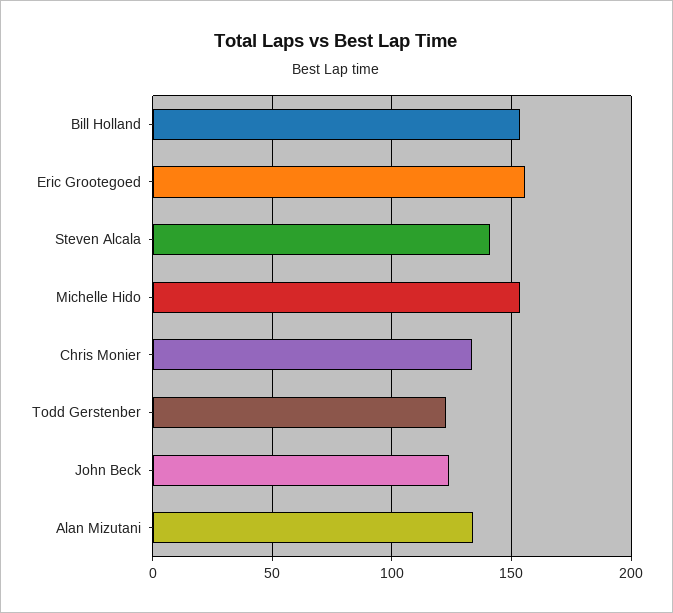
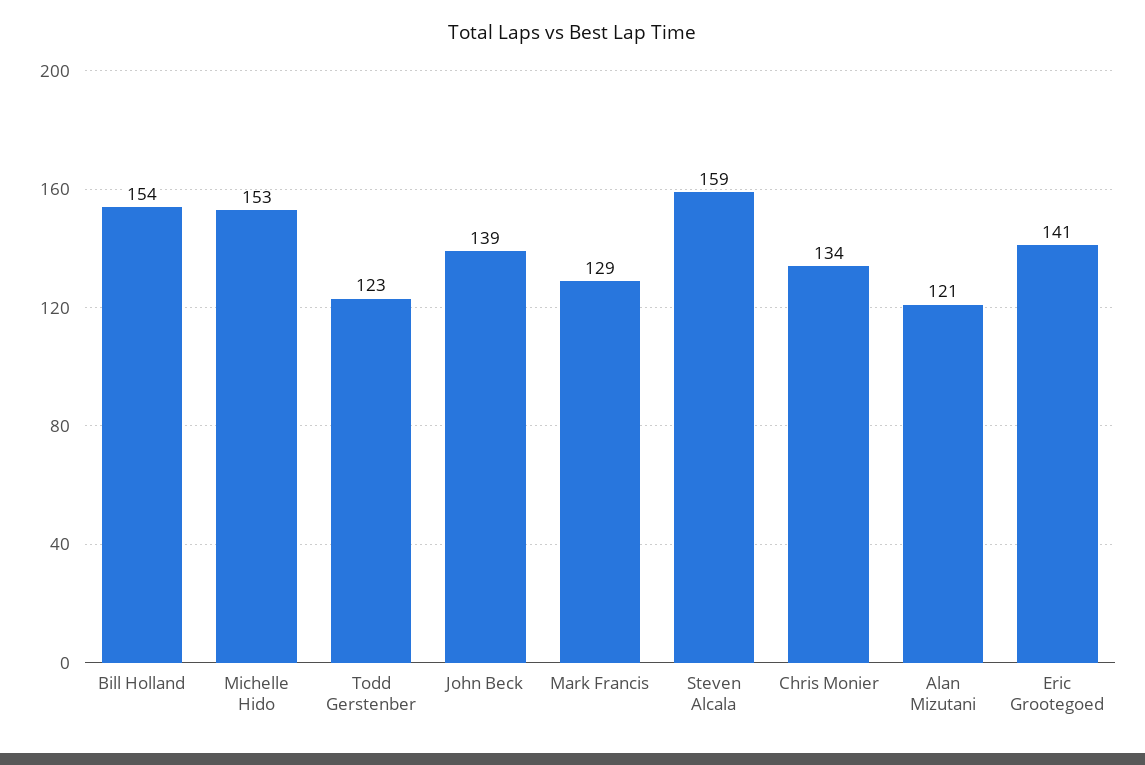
Eric Grootegoed: 155 -> 141
Steven Alcala: 140 -> 159
John Beck: 125 -> 139
Alan Mizutani: 135 -> 121
Mark Francis: none -> 129

